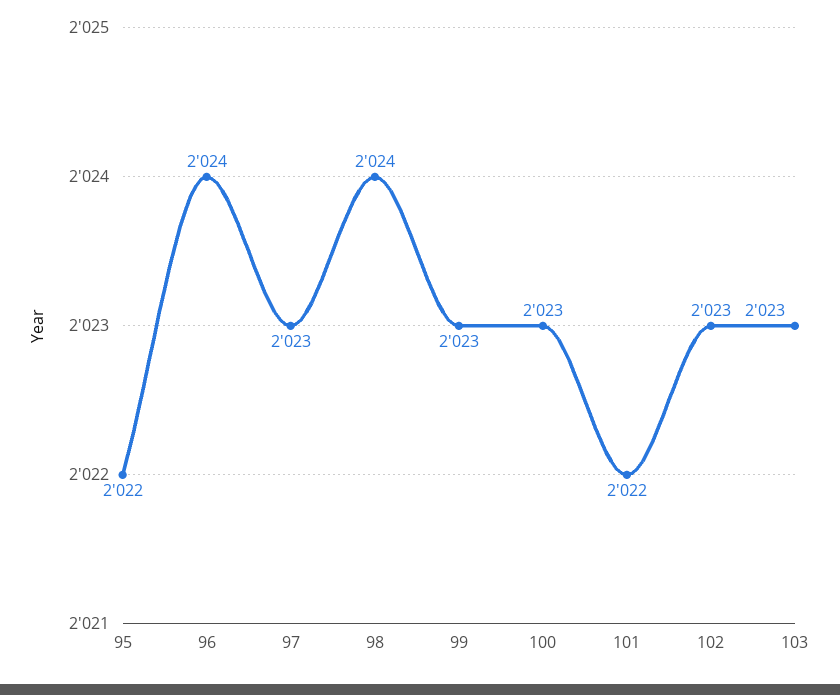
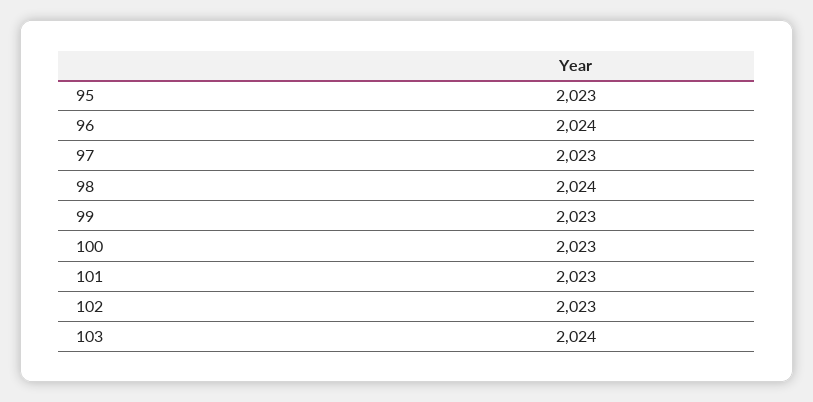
95: 2022 -> 2023
101: 2022 -> 2023
103: 2023 -> 2024

